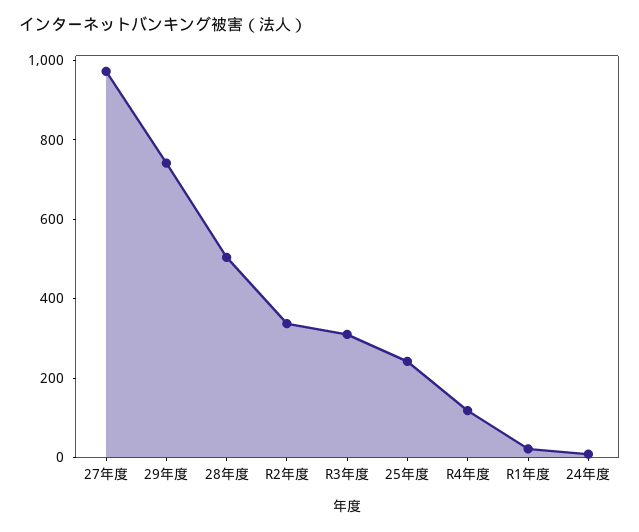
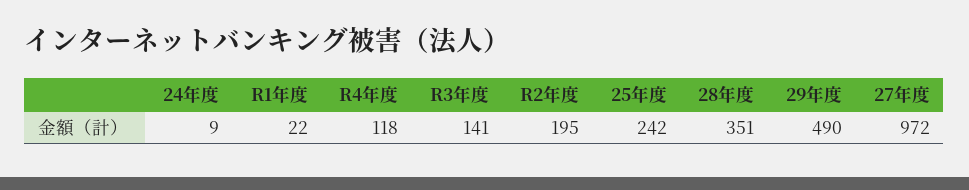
29年度: 750 -> 490
28年度: 500 -> 351
R2年度: 350 -> 195
R3年度: 300 -> 141

